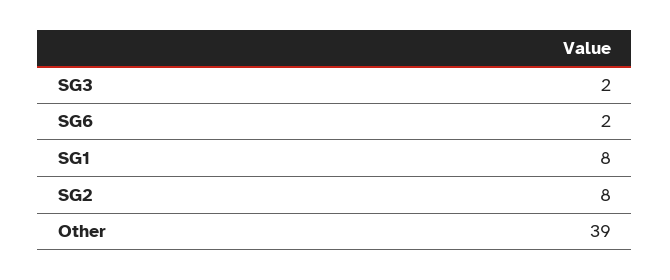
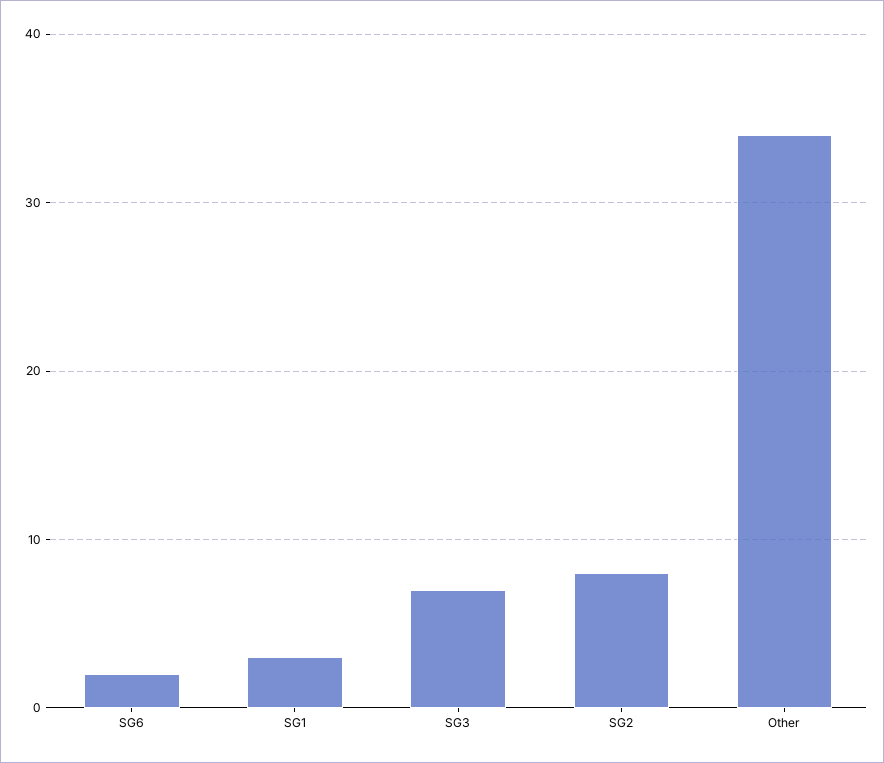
SG3: 2 -> 7
SG1: 8 -> 3
Other: 39 -> 34

